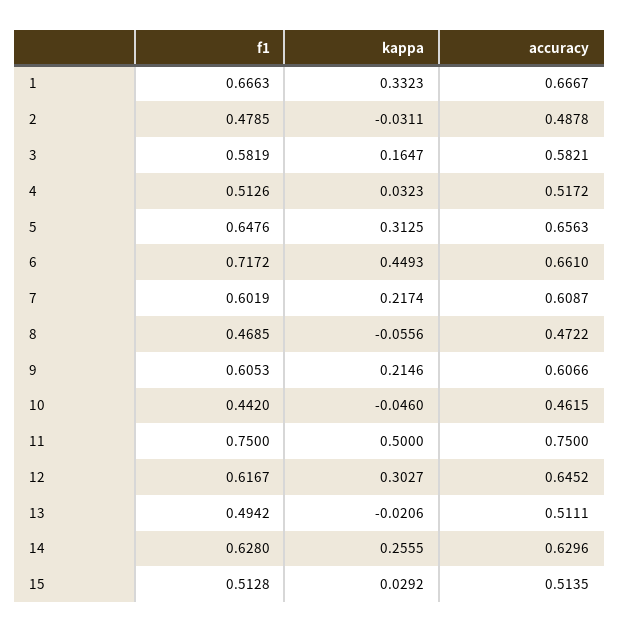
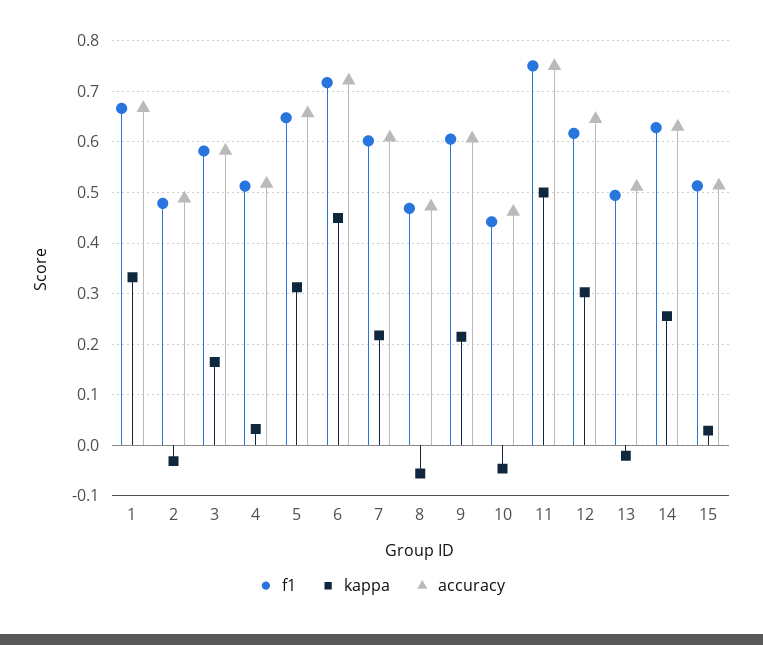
accuracy, 6: 0.661 -> 0.72

